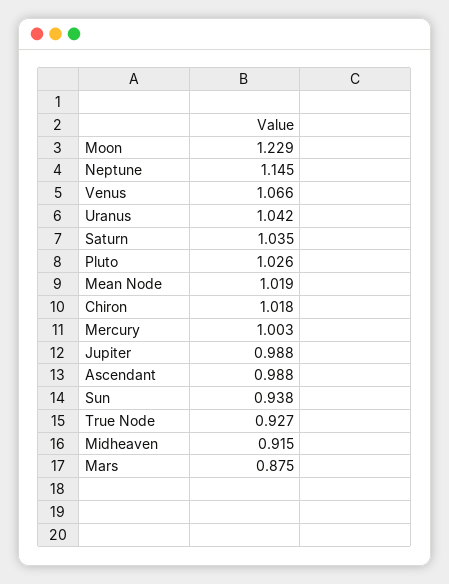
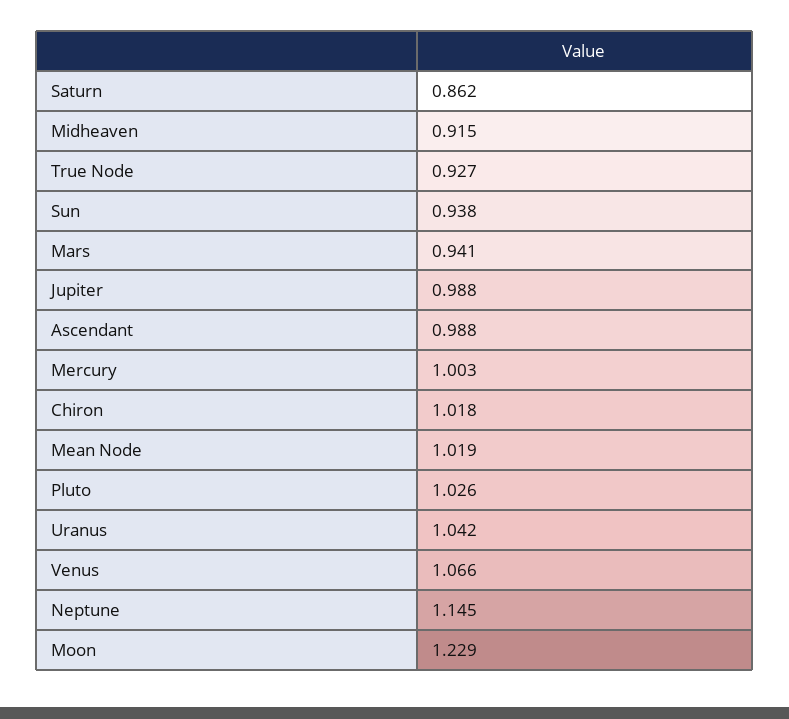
Saturn: 1.035 -> 0.862
Mars: 0.875 -> 0.941

